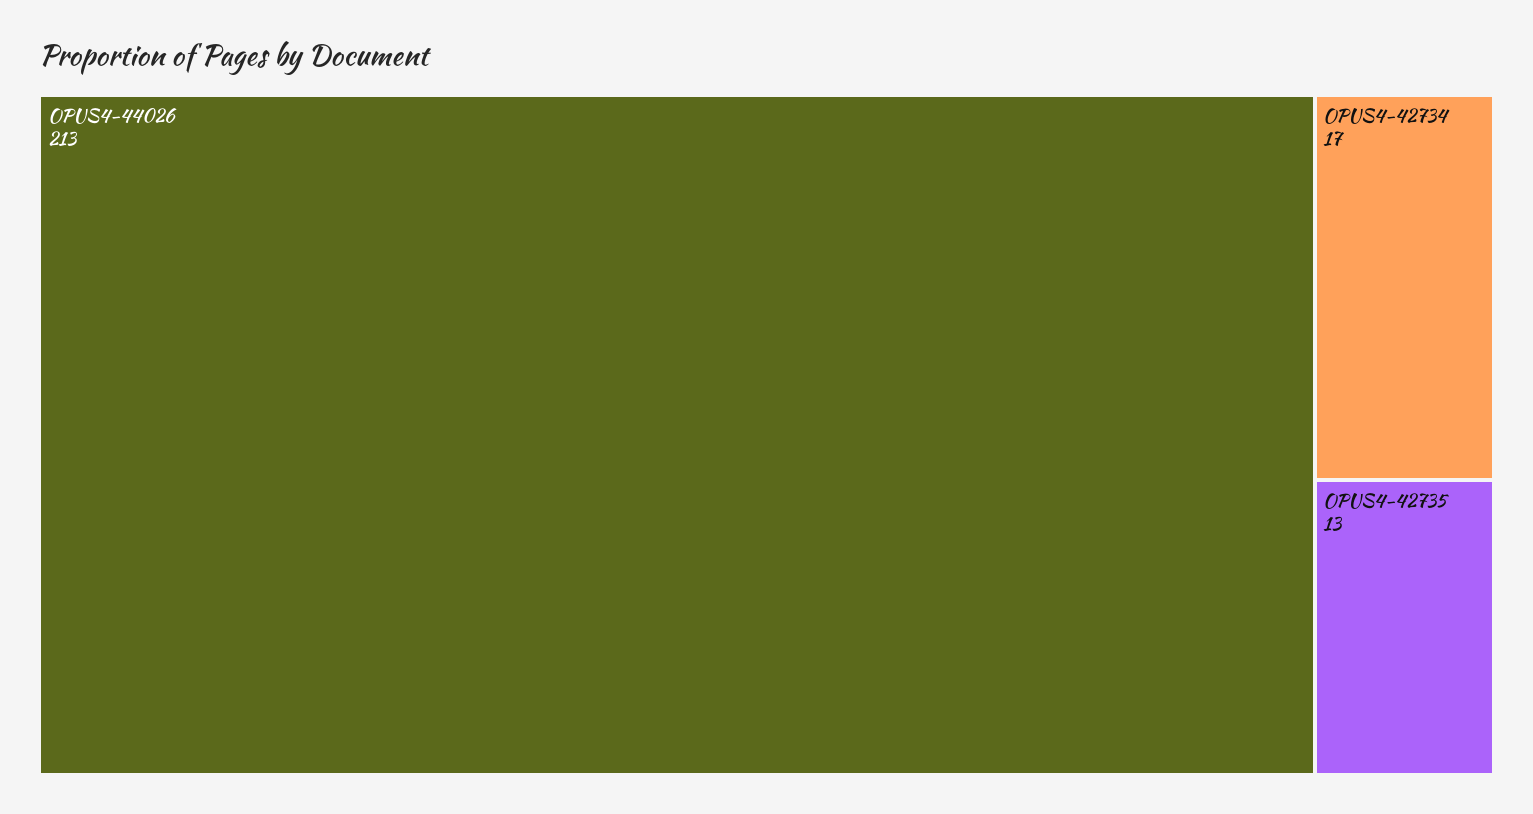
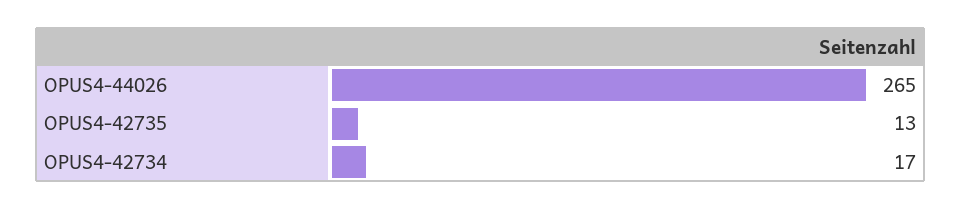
OPUS4-44026: 213 -> 265

